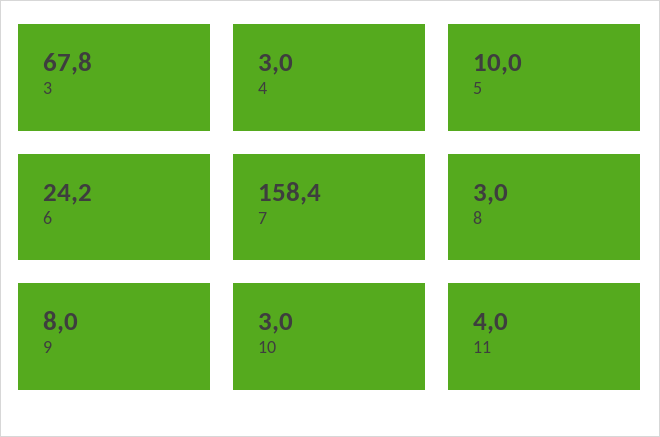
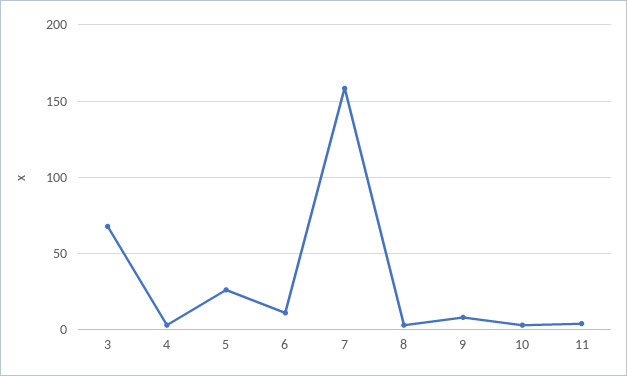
5: 10 -> 25
6: 24.2 -> 10

